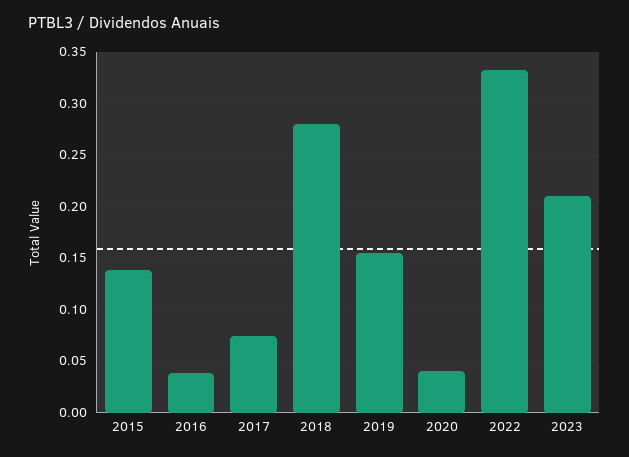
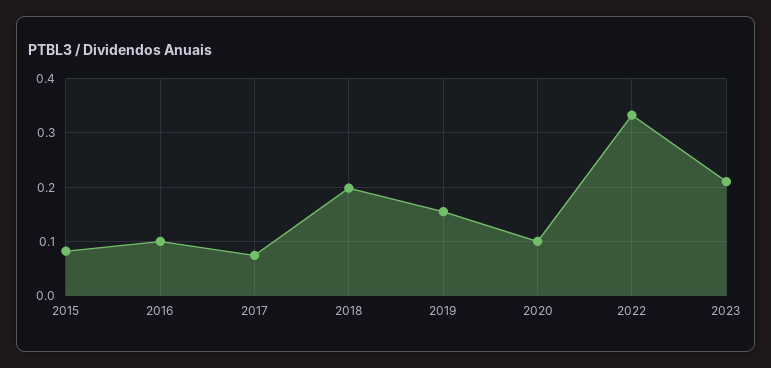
2015: 0.14 -> 0.08
2016: 0.04 -> 0.1
2018: 0.28 -> 0.2
2020: 0.04 -> 0.1

